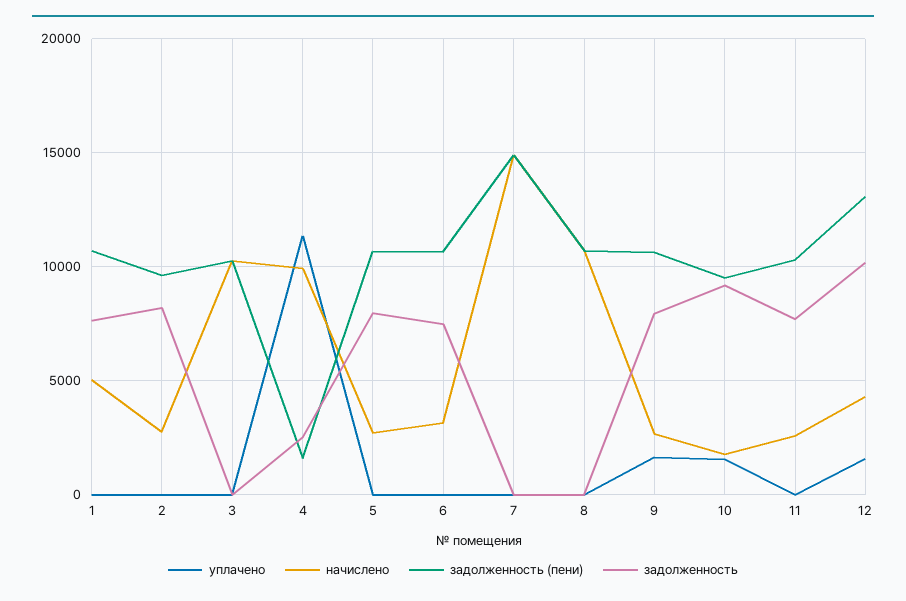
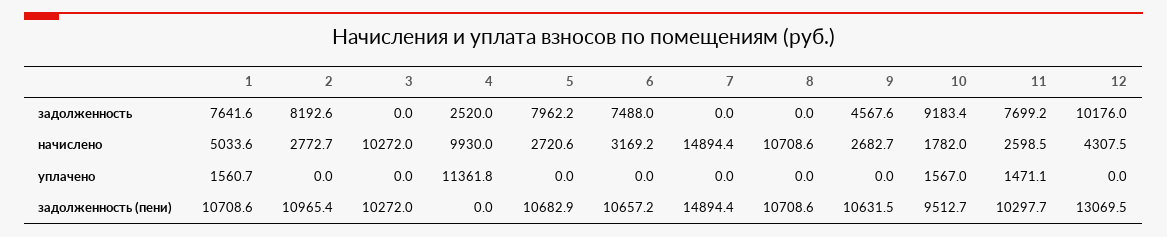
уплачено, 1: 0 -> 1560.7
задолженность (пени), 2: 9500 -> 10965.4
задолженность (пени), 4: 1500 -> 0
уплачено, 9: 1500 -> 0
задолженность, 9: 8000 -> 4567.6
уплачено, 11: 0 -> 1471.1
уплачено, 12: 1500 -> 0

